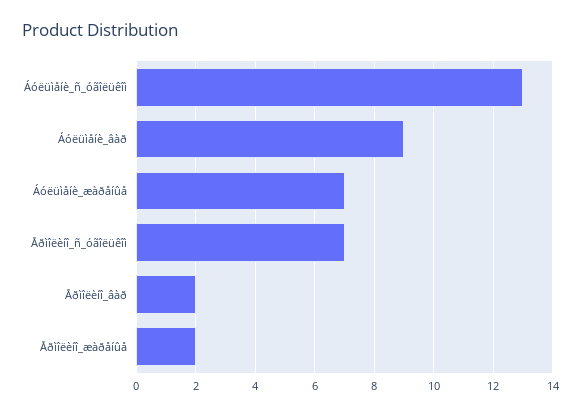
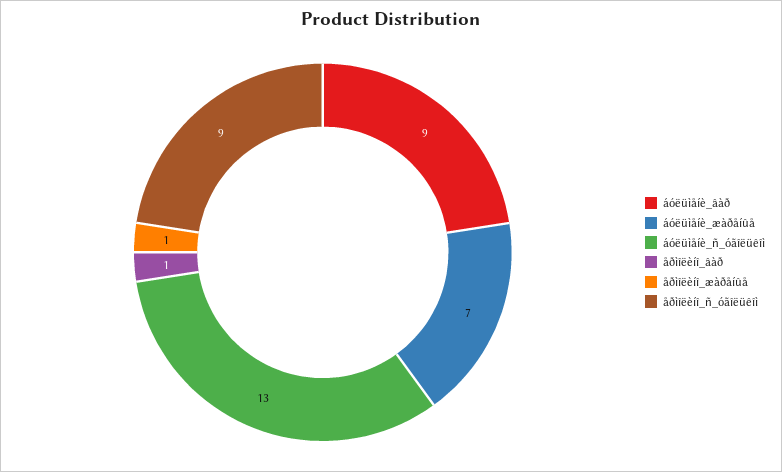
Åðìîëèíî_ñ_óãîëüêîì: 7 -> 9
Åðìîëèíî_âàð: 2 -> 1
Åðìîëèíî_æàðåíûå: 2 -> 1

